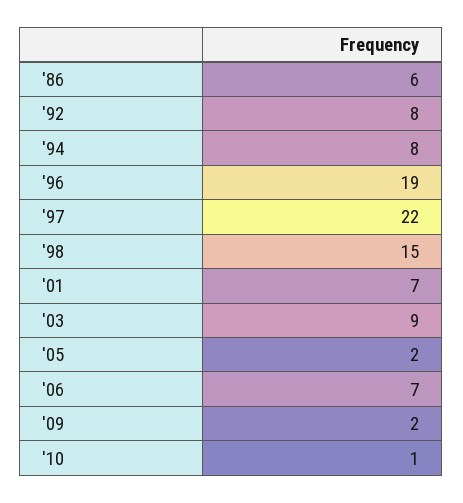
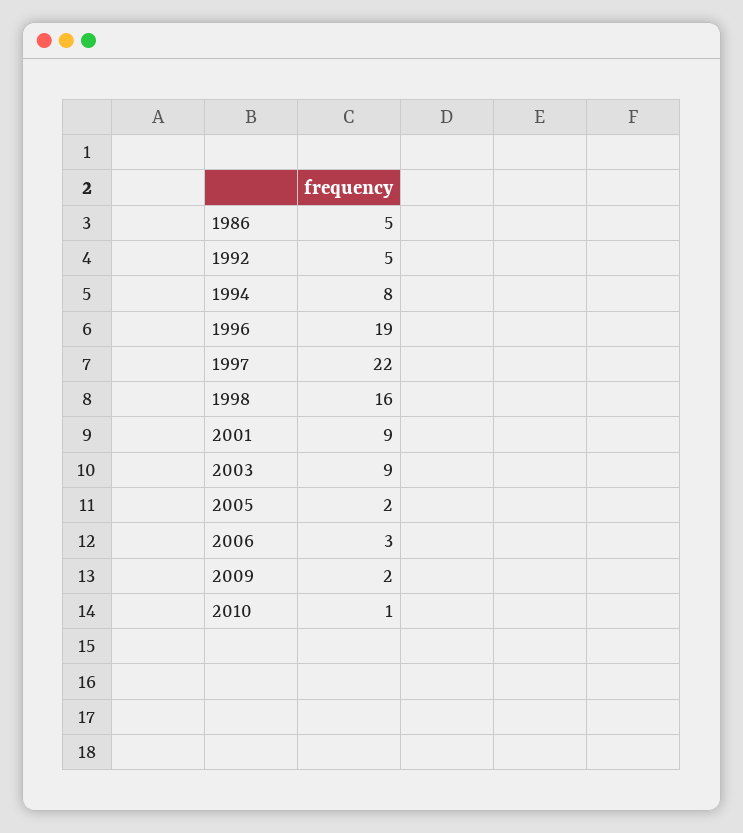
'86: 6 -> 5
'92: 8 -> 5
'98: 15 -> 16
'01: 7 -> 9
'06: 7 -> 3

